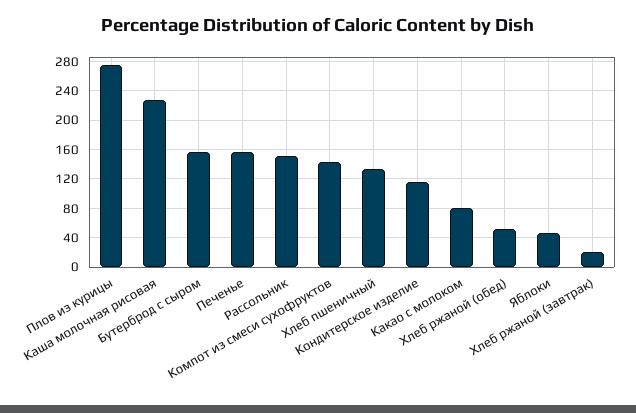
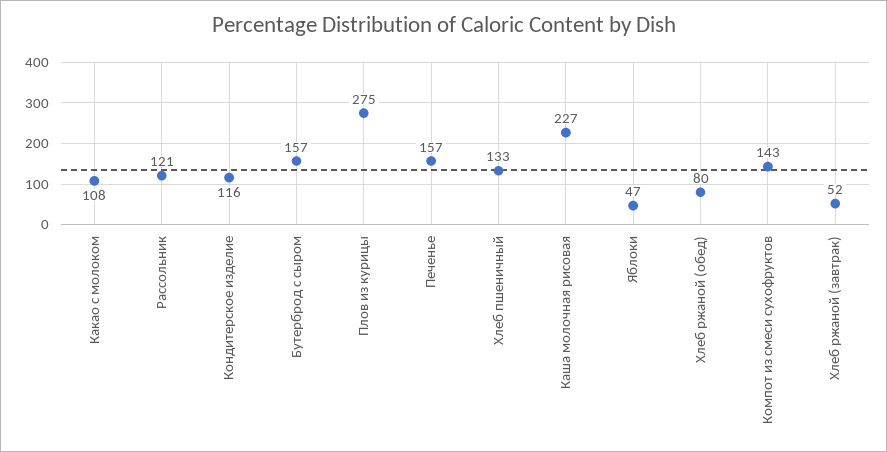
Рассольник: 150 -> 121
Какао с молоком: 80 -> 108
Хлеб ржаной (обед): 50 -> 80
Хлеб ржаной (завтрак): 20 -> 52

